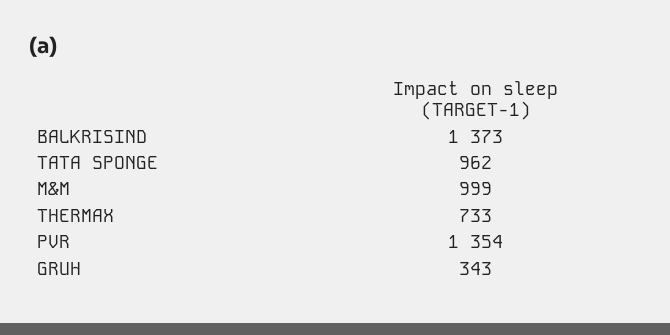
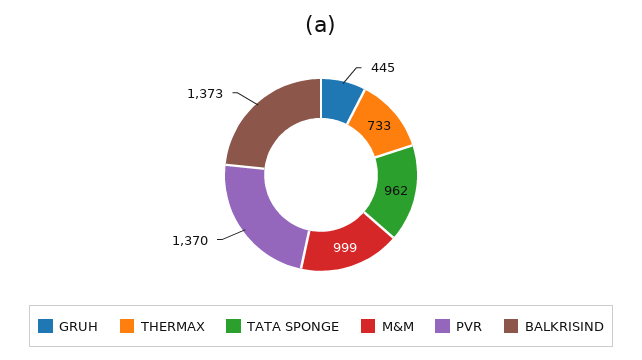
PVR: 1354 -> 1370
GRUH: 343 -> 445

